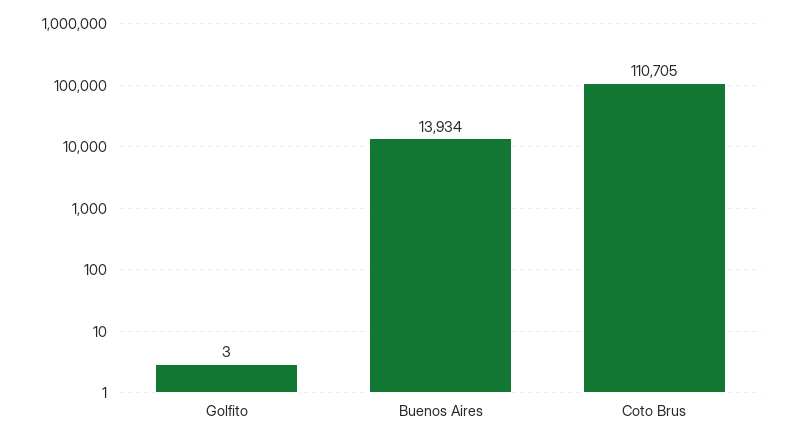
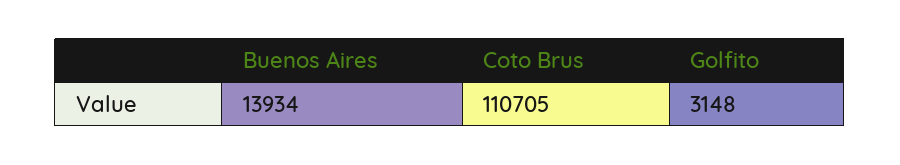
Golfito: 3 -> 3148

